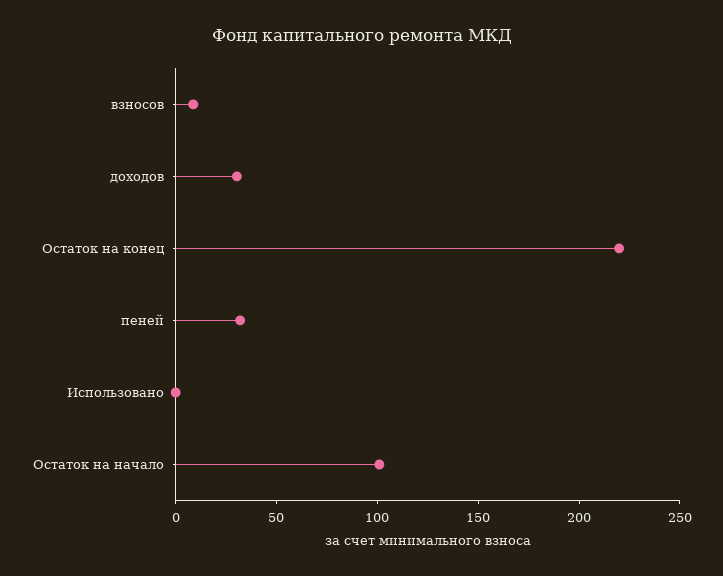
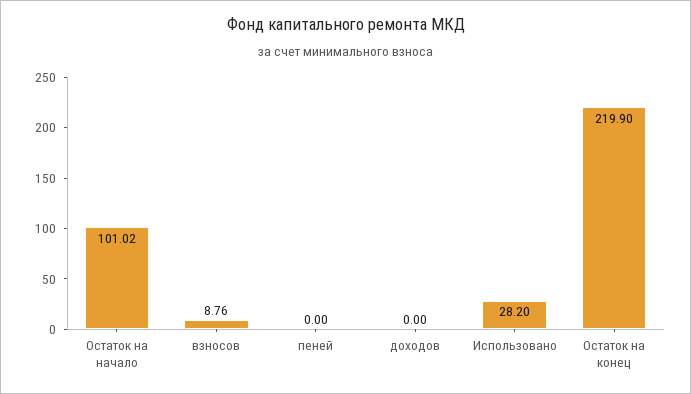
доходов: 30 -> 0
пеней: 30 -> 0
Использовано: 0 -> 28.2

